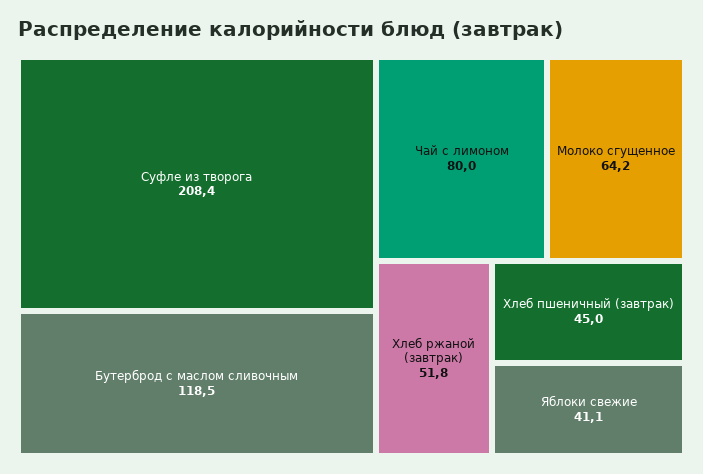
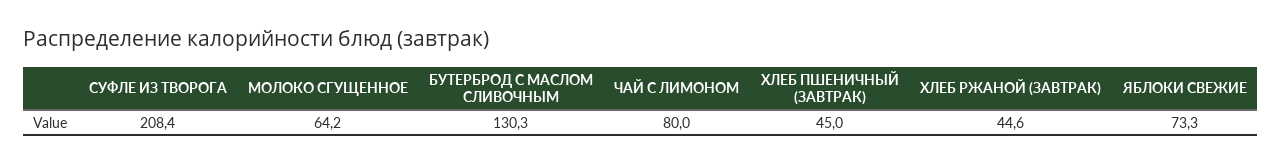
Бутерброд с маслом сливочным: 118.5 -> 130.3
Хлеб ржаной (завтрак): 51.8 -> 44.6
Яблоки свежие: 41.1 -> 73.3

